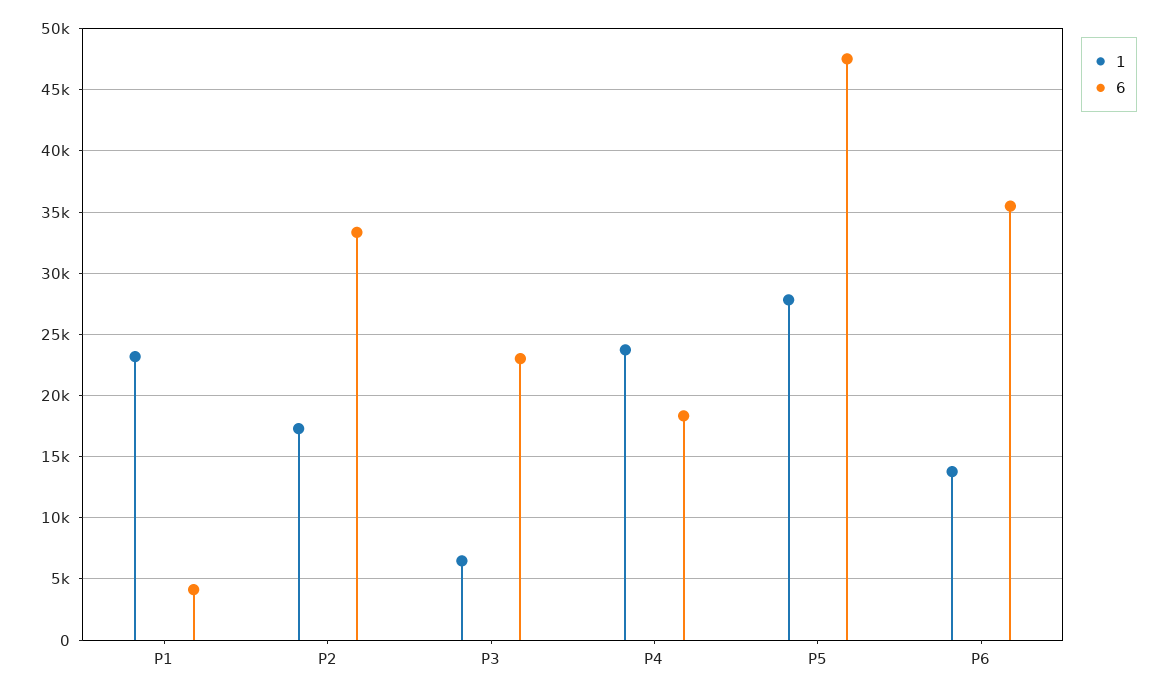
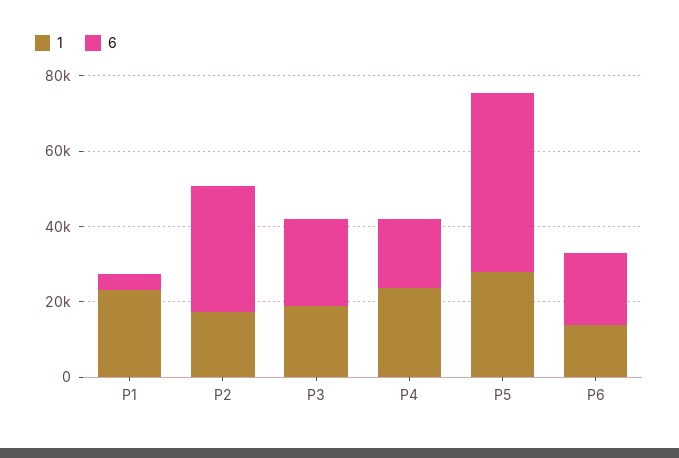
1, P3: 6500 -> 20000
6, P6: 35500 -> 20000

